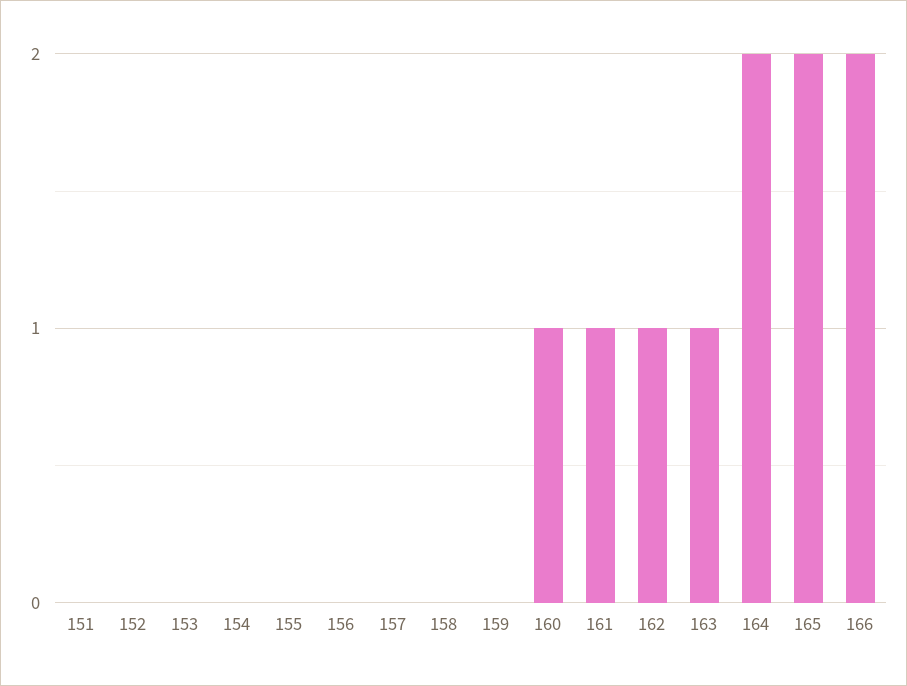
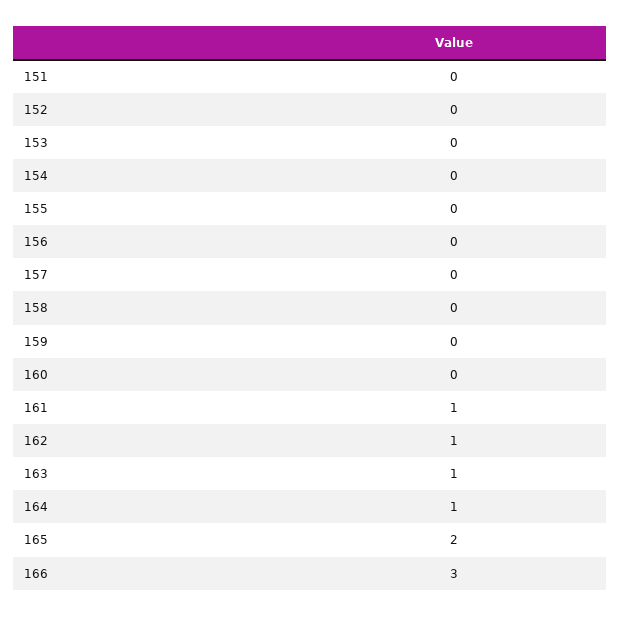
160: 1 -> 0
164: 2 -> 1
166: 2 -> 3

